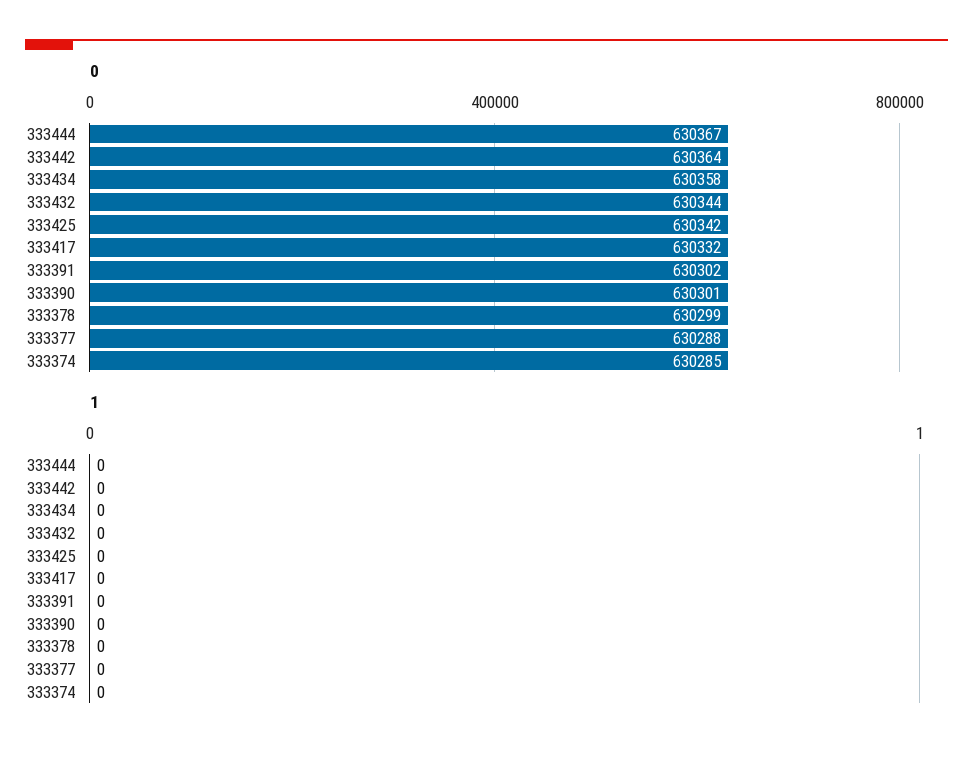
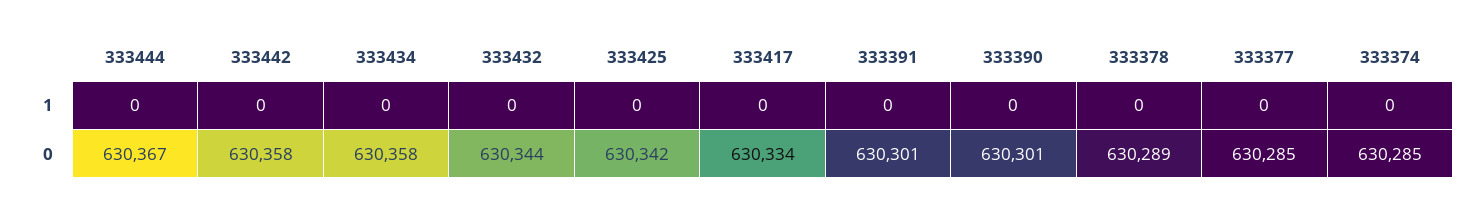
0, 333442: 630364 -> 630358
0, 333417: 630332 -> 630334
0, 333391: 630302 -> 630301
0, 333378: 630299 -> 630289
0, 333377: 630288 -> 630285

